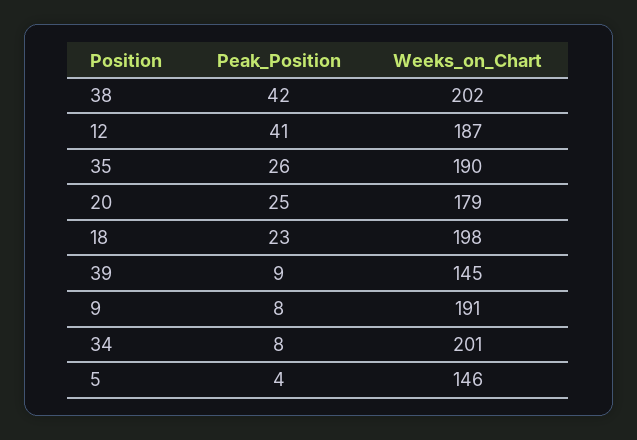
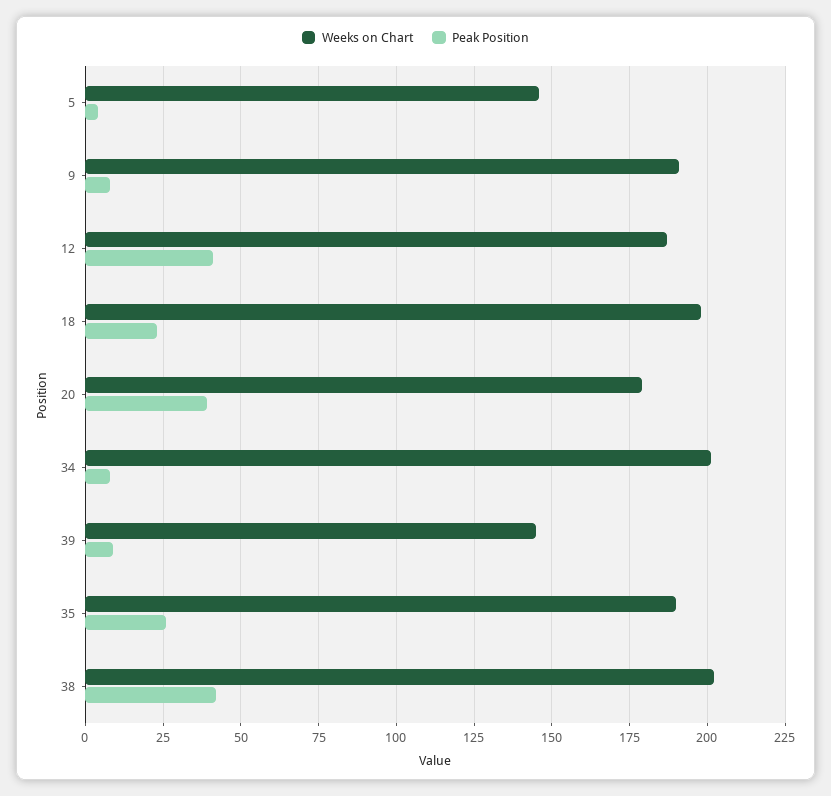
Peak_Position, 20: 25 -> 40

